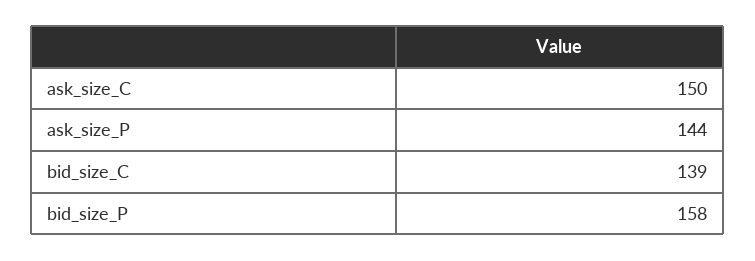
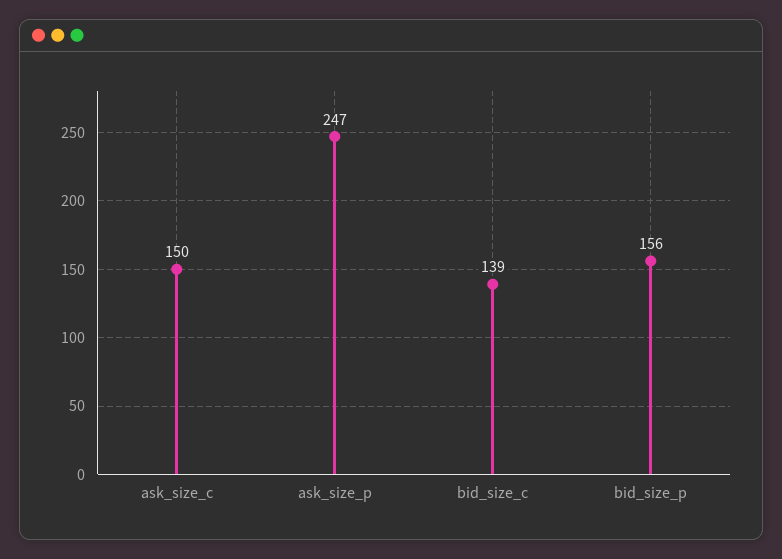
ask_size_P: 144 -> 247
bid_size_P: 158 -> 156

